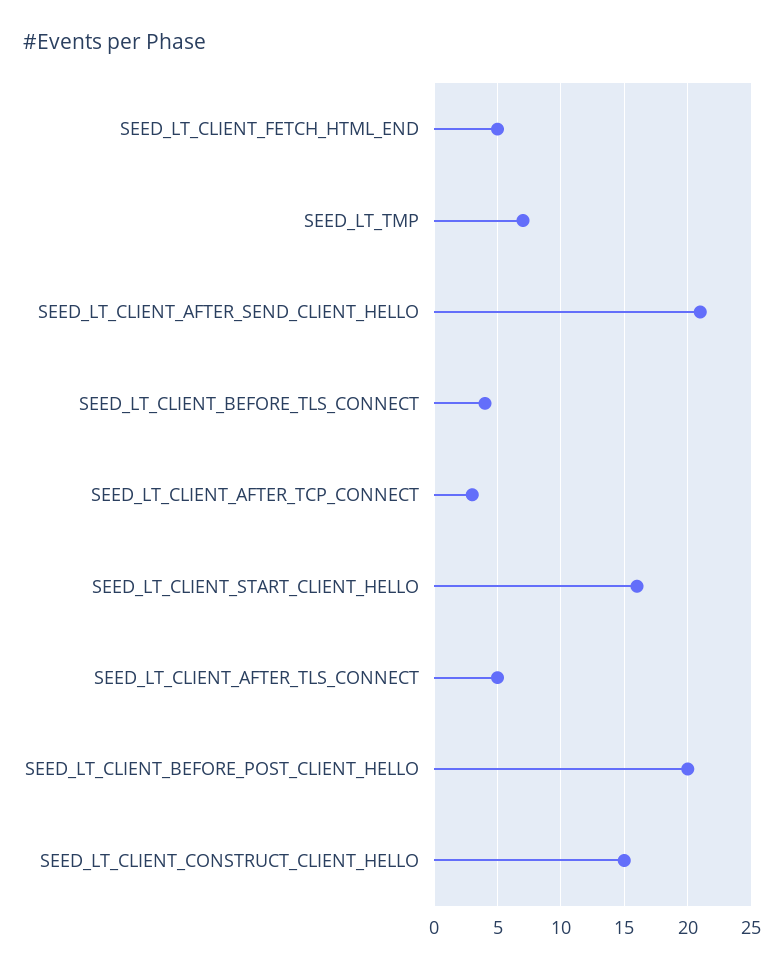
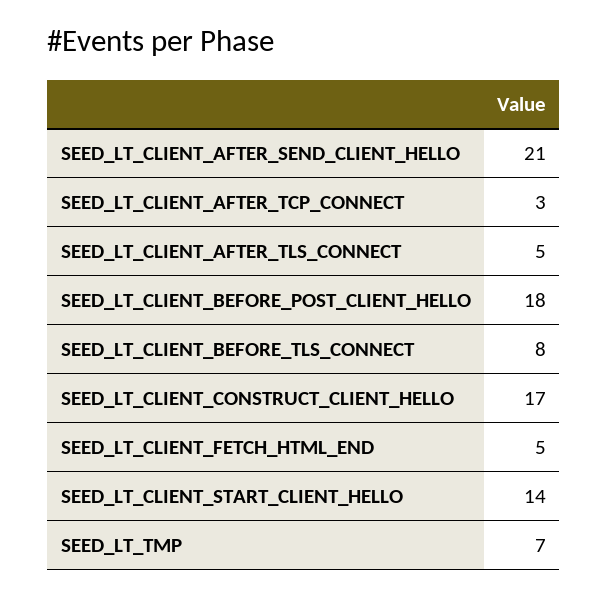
SEED_LT_CLIENT_BEFORE_TLS_CONNECT: 4 -> 8
SEED_LT_CLIENT_START_CLIENT_HELLO: 16 -> 14
SEED_LT_CLIENT_BEFORE_POST_CLIENT_HELLO: 20 -> 18
SEED_LT_CLIENT_CONSTRUCT_CLIENT_HELLO: 15 -> 17

